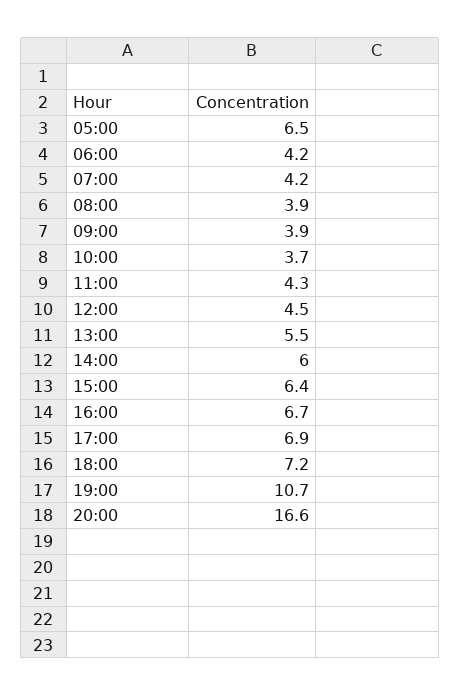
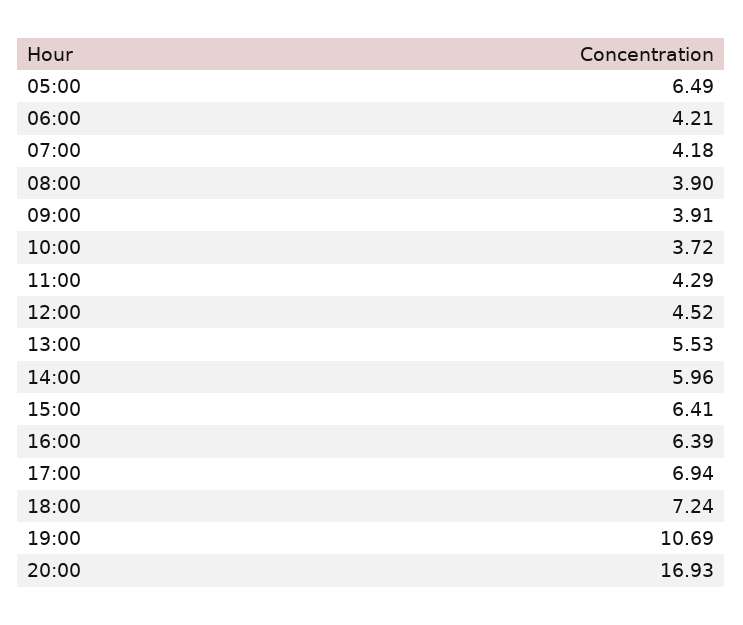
16:00: 6.7 -> 6.39
20:00: 16.6 -> 16.93

